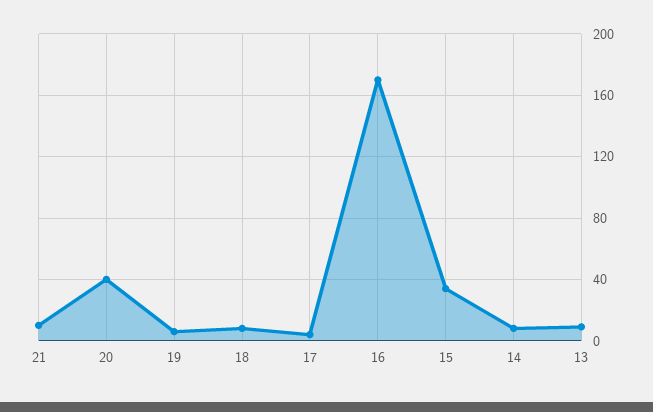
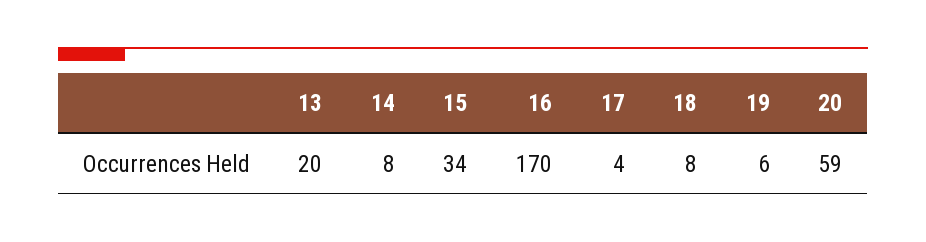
21: 10 -> none
20: 40 -> 59
13: 10 -> 20

